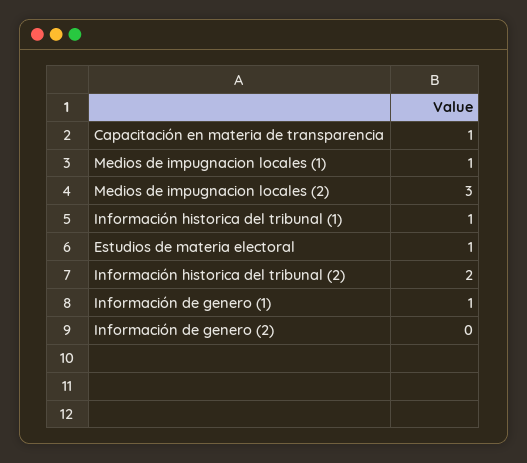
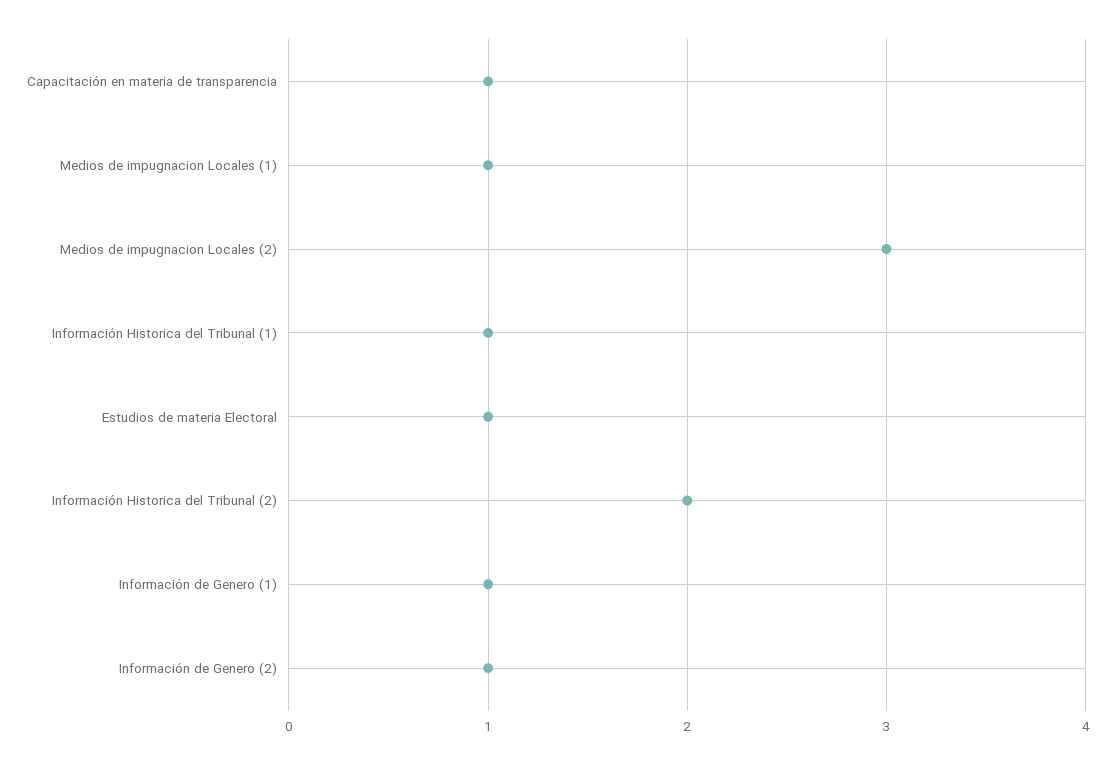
Información de genero (2): 0 -> 1

